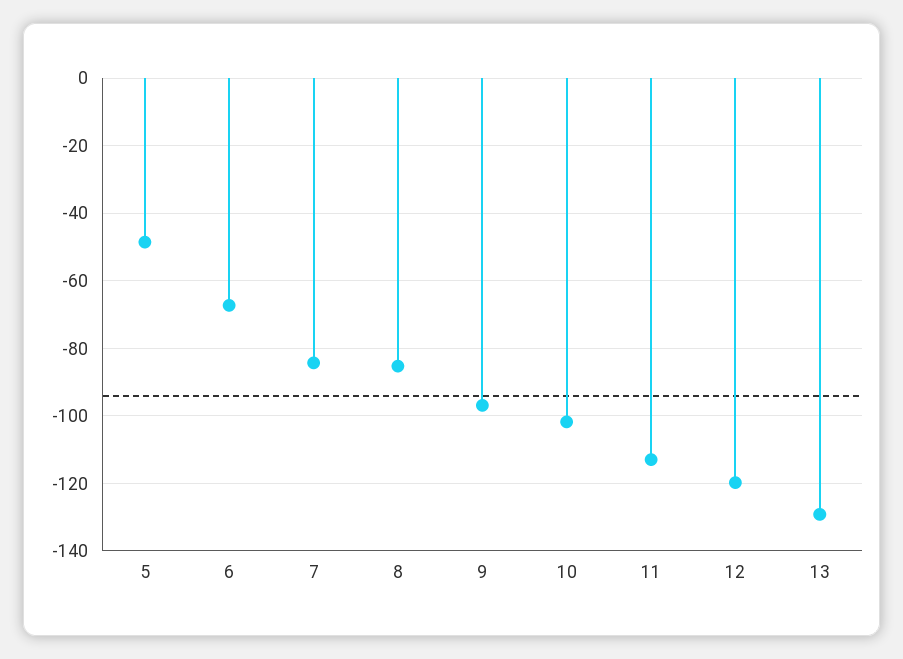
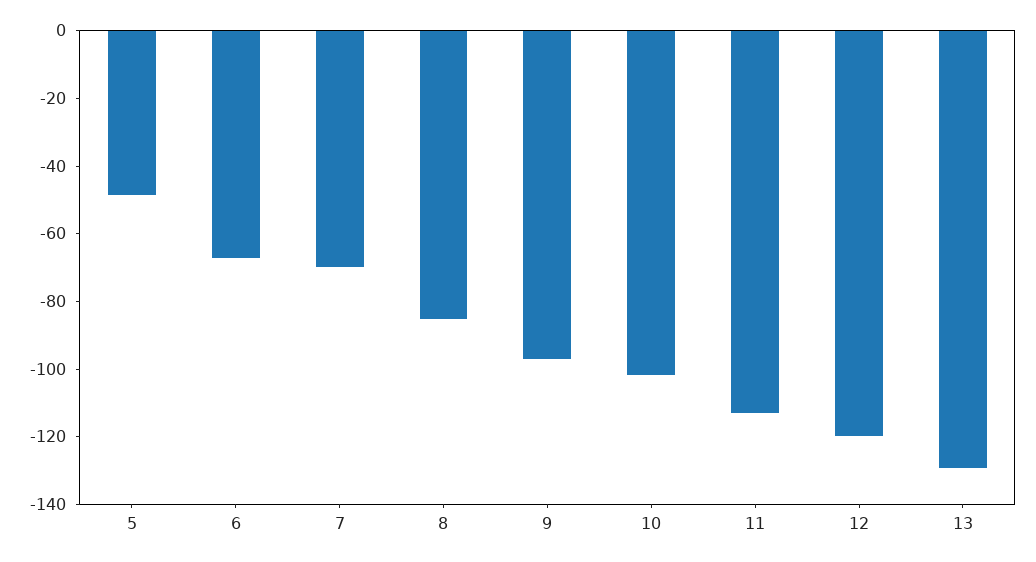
7: -84 -> -70

